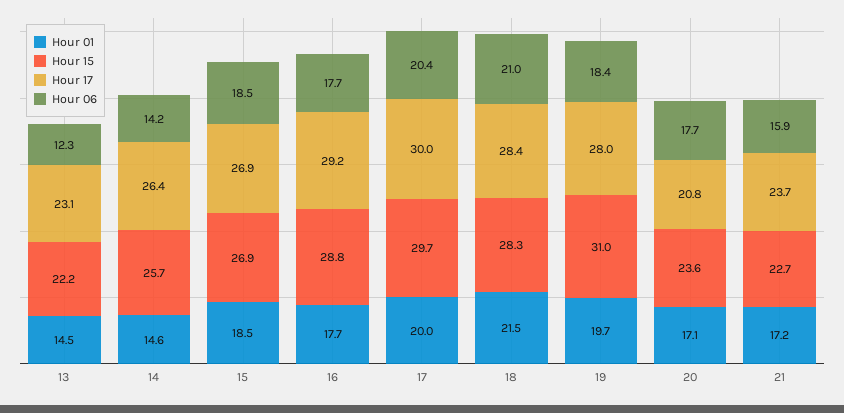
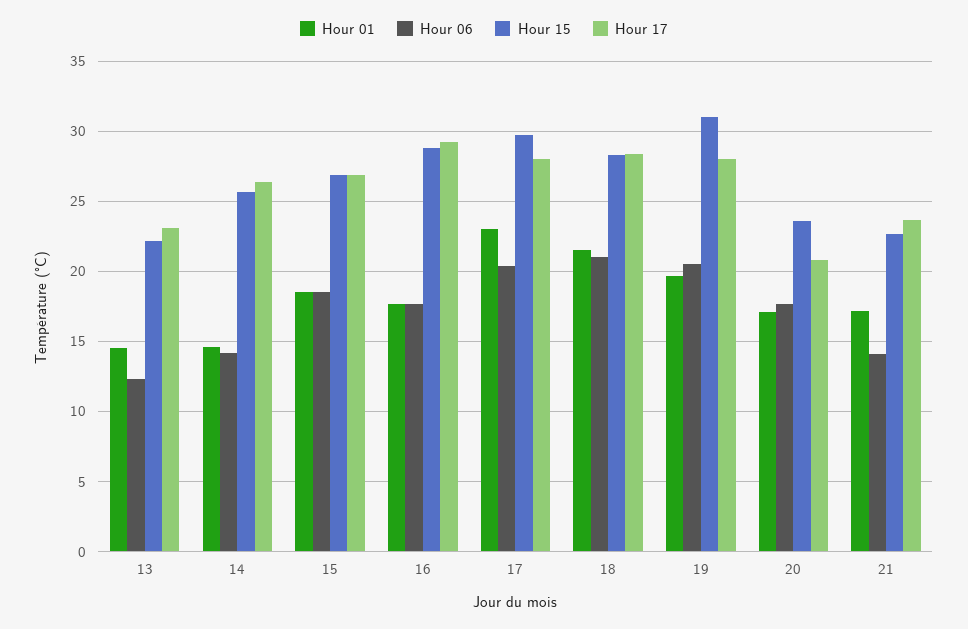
Hour 01, 17: 20 -> 23
Hour 17, 17: 30 -> 28
Hour 06, 19: 18.4 -> 20.5
Hour 06, 21: 15.9 -> 14

